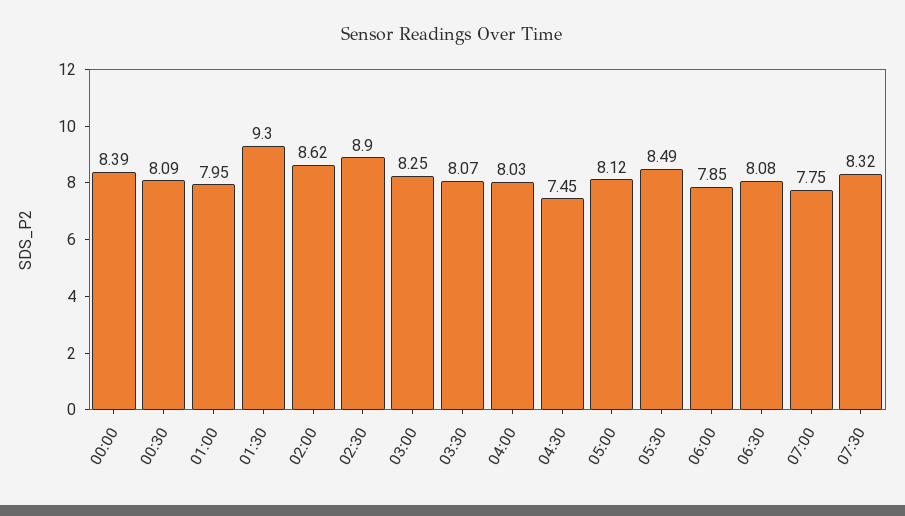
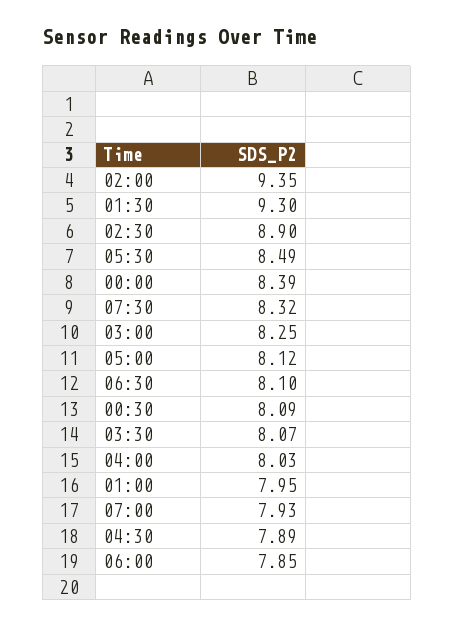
02:00: 8.62 -> 9.35
04:30: 7.45 -> 7.89
06:30: 8.08 -> 8.1
07:00: 7.75 -> 7.93

